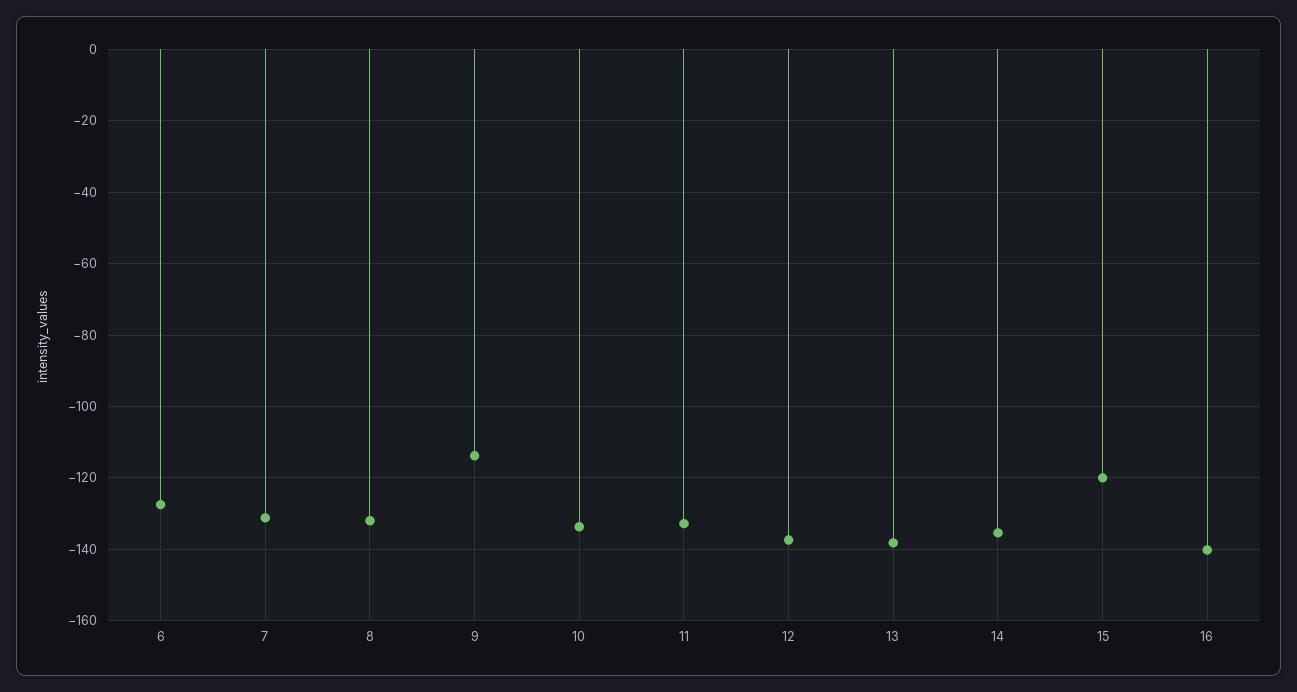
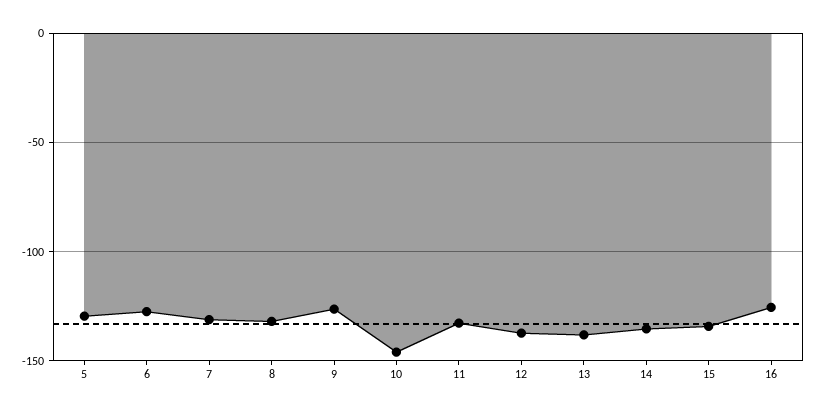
9: -114 -> -125
10: -134 -> -145
15: -120 -> -135
16: -140 -> -125
5: none -> -130

